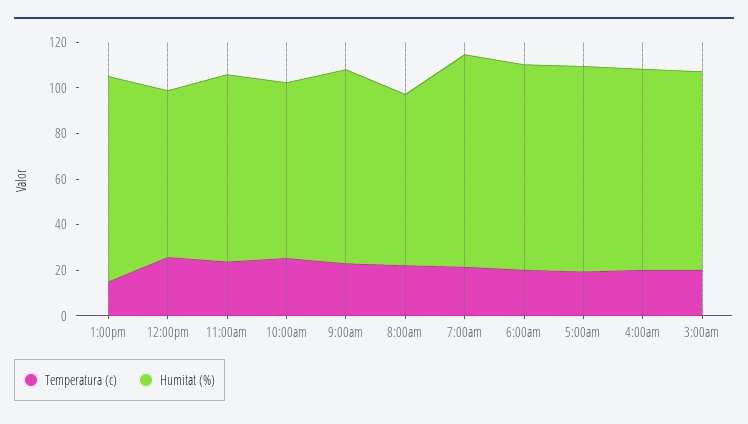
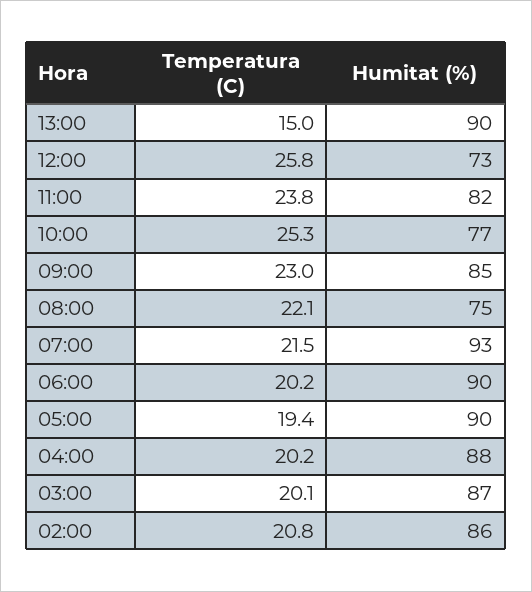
Temperatura (c), 02:00: none -> 20.8
Humitat (%), 02:00: none -> 86

